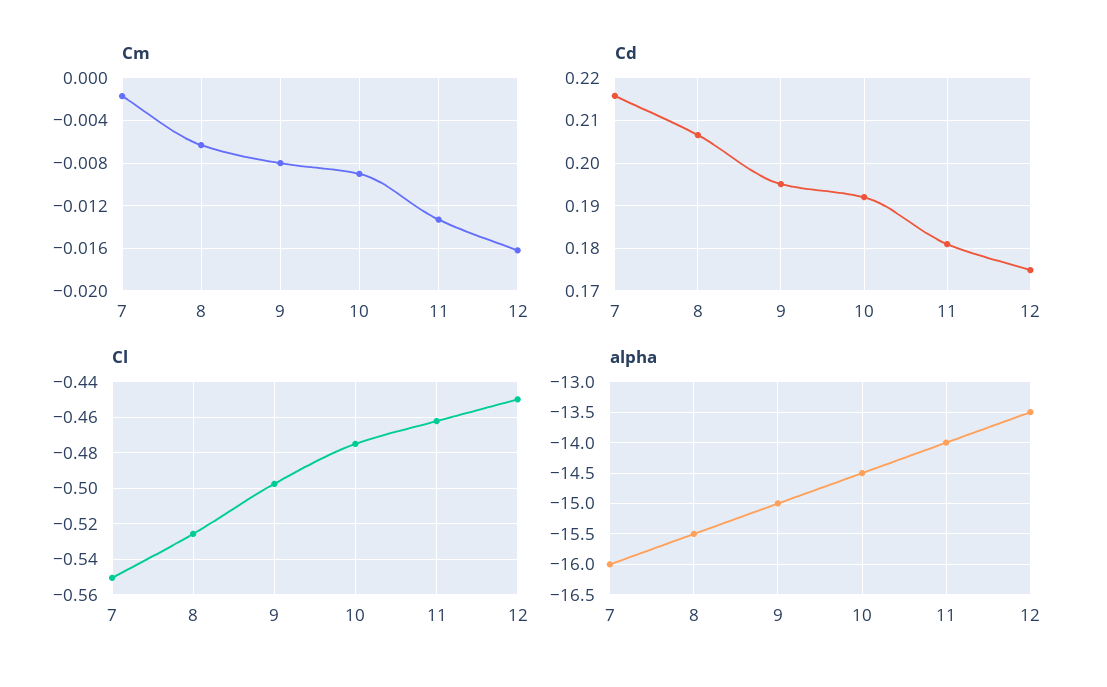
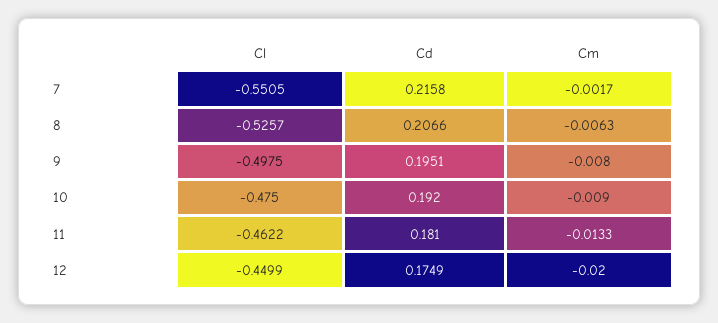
Cm, 12: -0.016 -> -0.02
alpha, 7: -16 -> none
alpha, 8: -15.5 -> none
alpha, 9: -15 -> none
alpha, 10: -14.5 -> none
alpha, 11: -14 -> none
alpha, 12: -13.5 -> none

